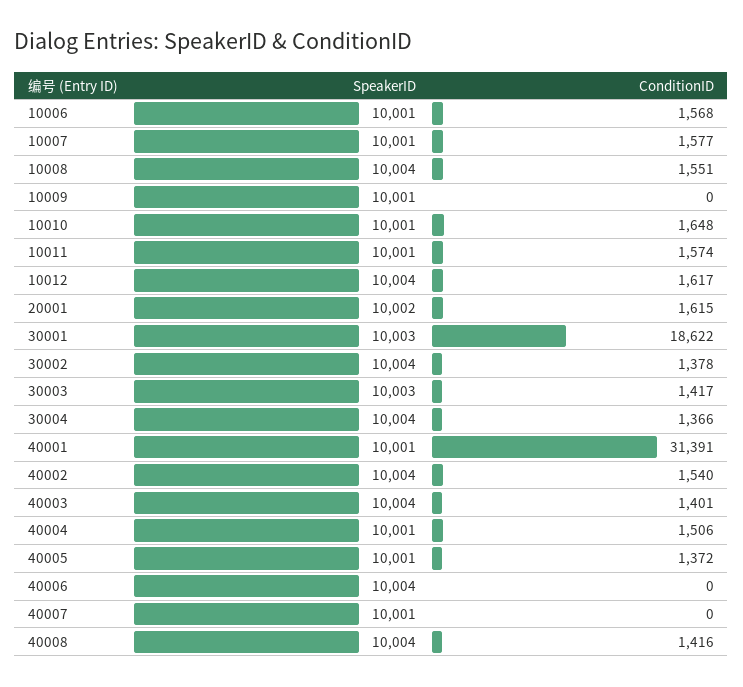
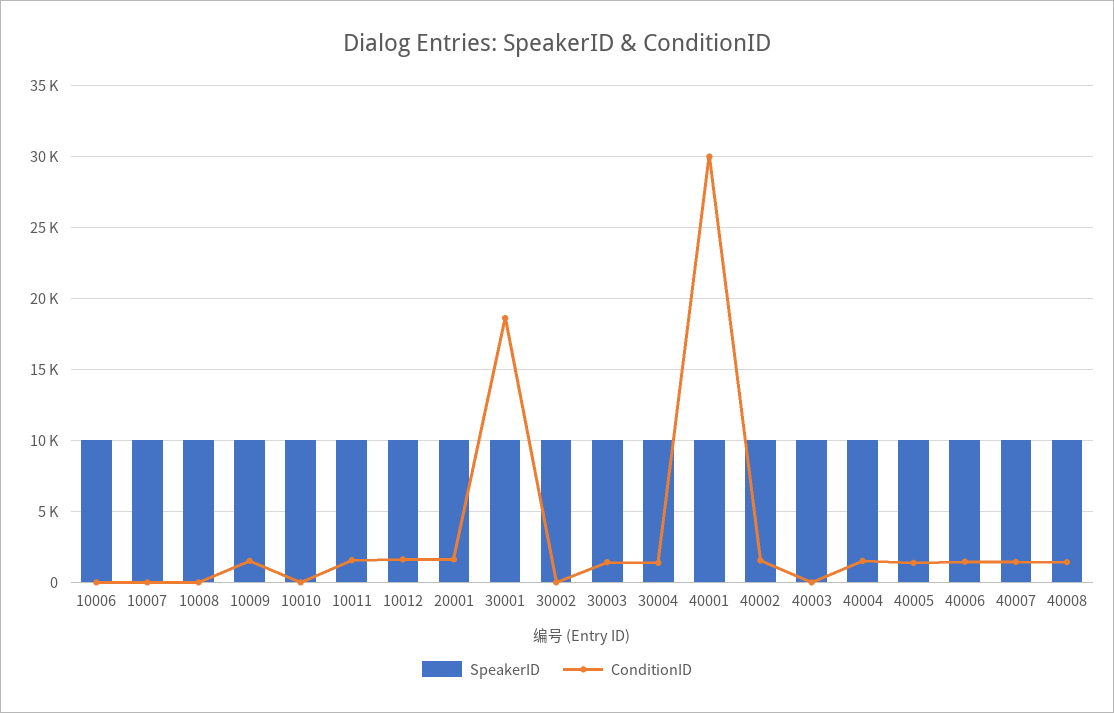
ConditionID, 10006: 1568 -> 0
ConditionID, 10007: 1577 -> 0
ConditionID, 10008: 1551 -> 0
ConditionID, 10009: 0 -> 1500
ConditionID, 10010: 1648 -> 0
ConditionID, 30002: 1378 -> 0
ConditionID, 40001: 31391 -> 30000
ConditionID, 40003: 1401 -> 0
ConditionID, 40006: 0 -> 1500
ConditionID, 40007: 0 -> 1500

